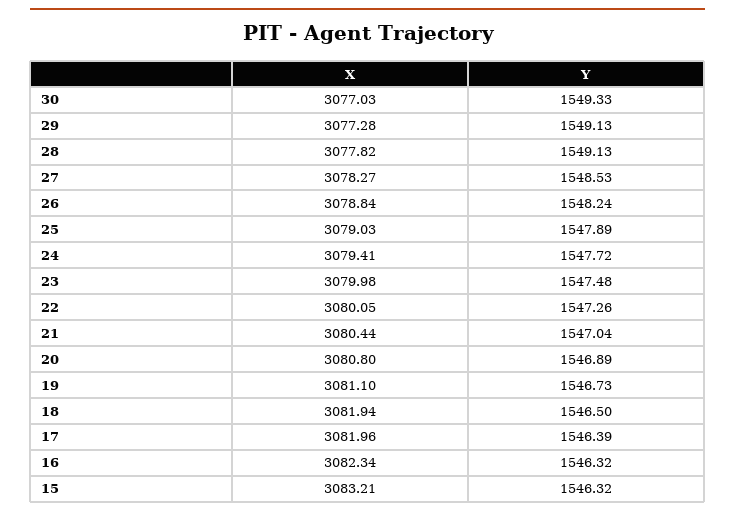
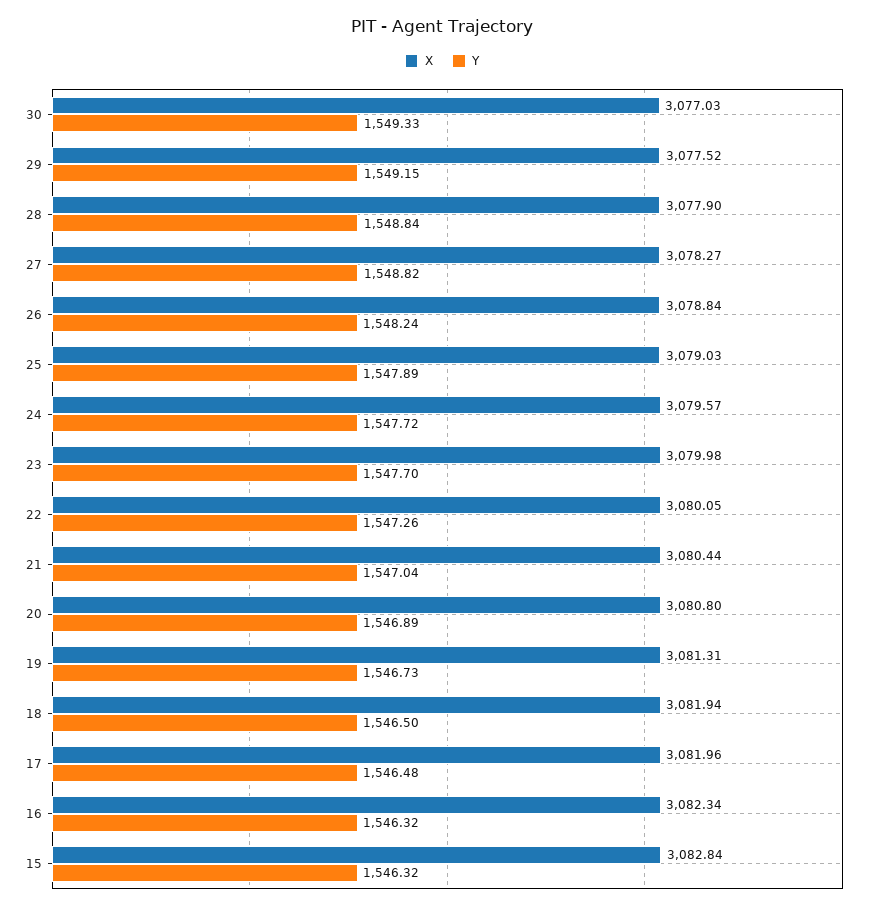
X, 29: 3077.28 -> 3077.52
Y, 29: 1549.13 -> 1549.15
X, 28: 3077.82 -> 3077.9
Y, 28: 1549.13 -> 1548.84
Y, 27: 1548.53 -> 1548.82
X, 24: 3079.41 -> 3079.57
Y, 23: 1547.48 -> 1547.7
X, 19: 3081.1 -> 3081.31
Y, 17: 1546.39 -> 1546.48
X, 15: 3083.21 -> 3082.84

